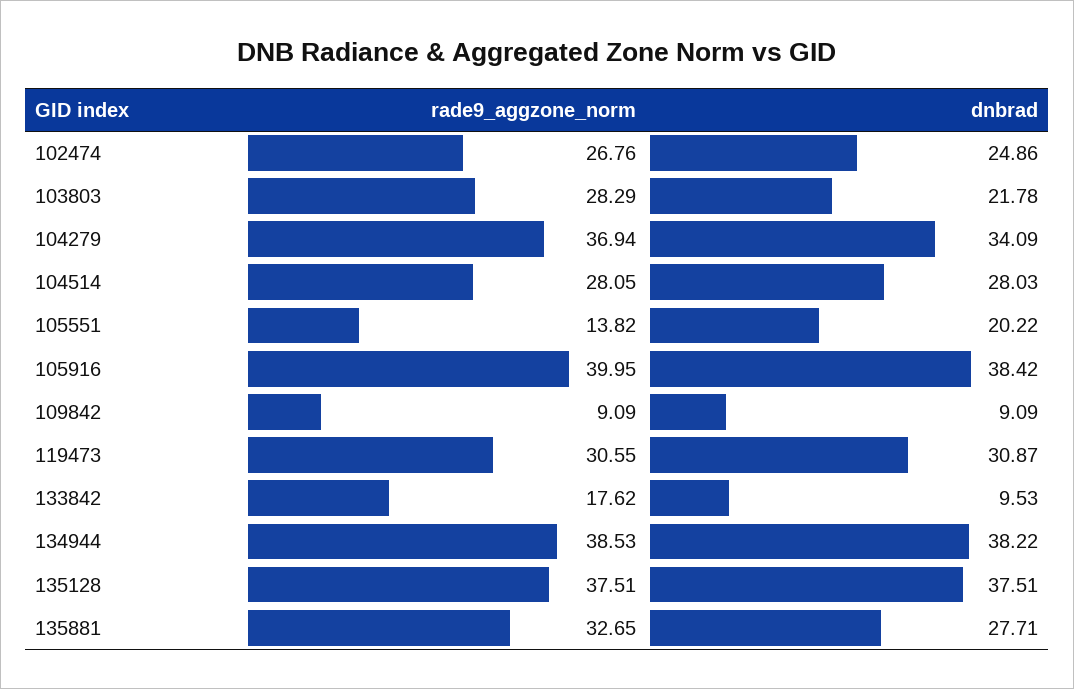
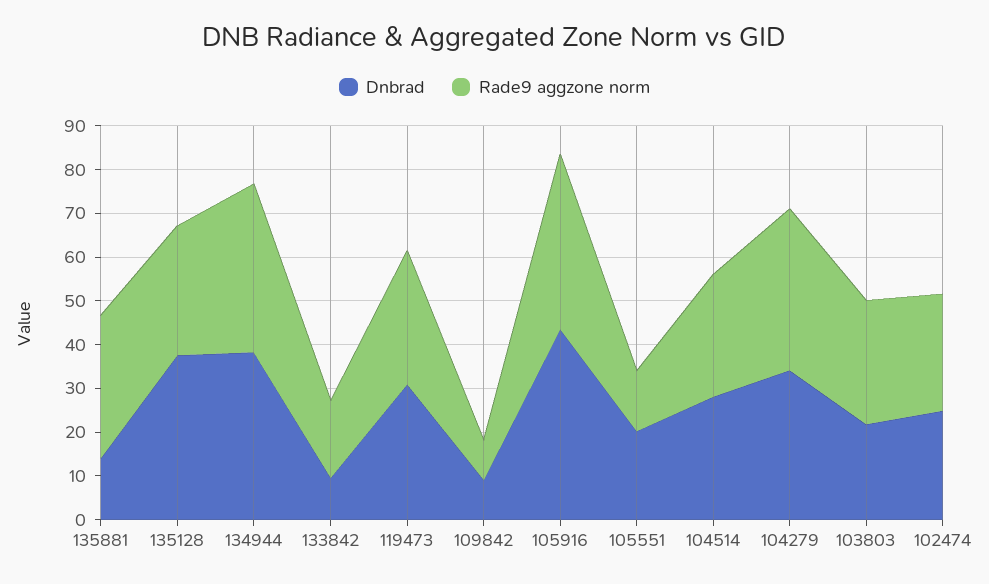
dnbrad, 105916: 38.42 -> 44
rade9_aggzone_norm, 135128: 37.51 -> 30
dnbrad, 135881: 27.71 -> 14

